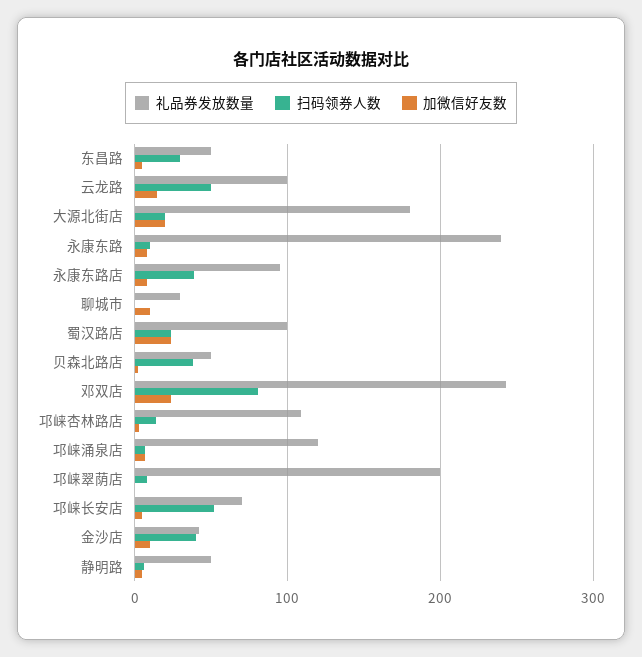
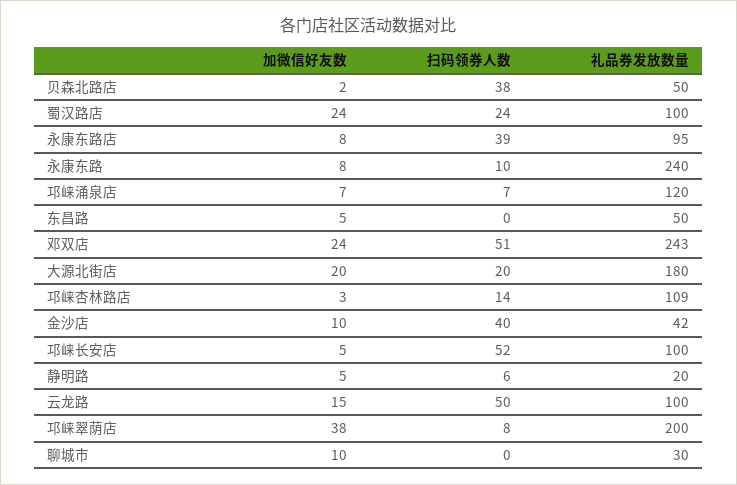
扫码领券人数, 东昌路: 30 -> 0
扫码领券人数, 邓双店: 80 -> 51
加微信好友数, 邛崃翠荫店: 0 -> 38
礼品券发放数量, 邛崃长安店: 70 -> 100
礼品券发放数量, 静明路: 50 -> 20

